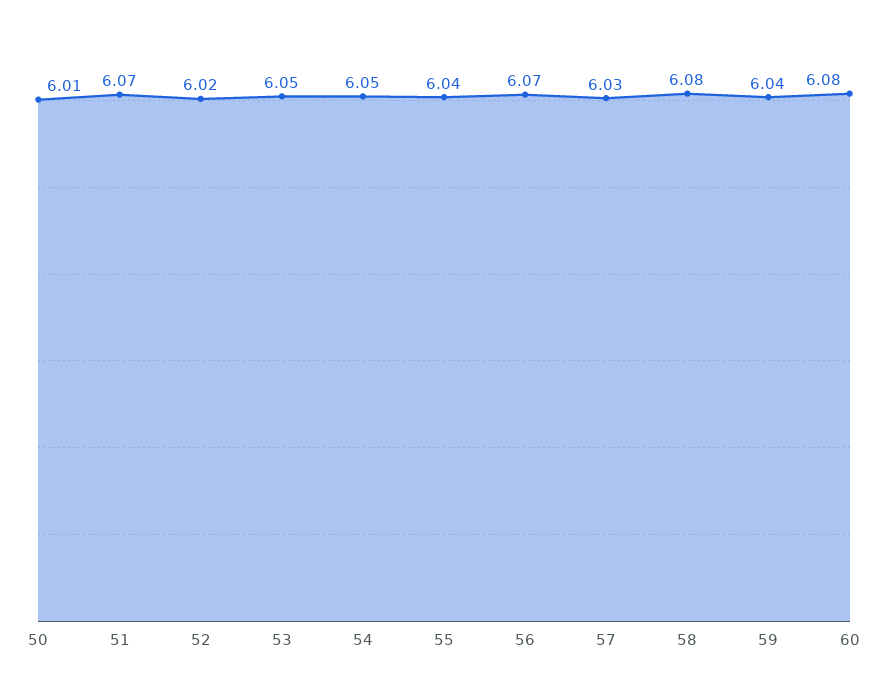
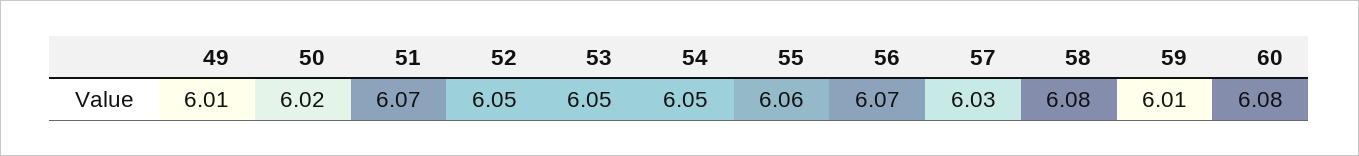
50: 6.01 -> 6.02
52: 6.02 -> 6.05
55: 6.04 -> 6.06
59: 6.04 -> 6.01
49: none -> 6.01

